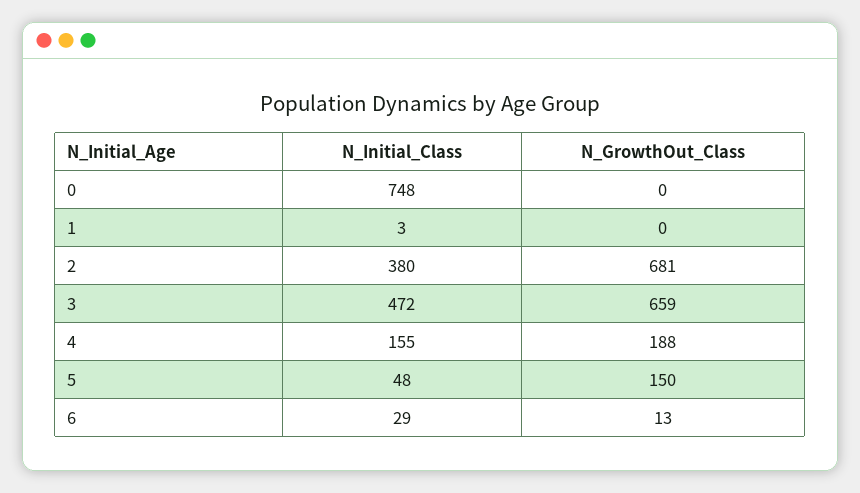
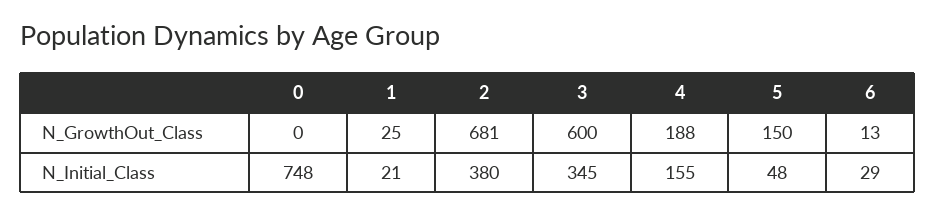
N_Initial_Class, 1: 3 -> 21
N_GrowthOut_Class, 1: 0 -> 25
N_Initial_Class, 3: 472 -> 345
N_GrowthOut_Class, 3: 659 -> 600

